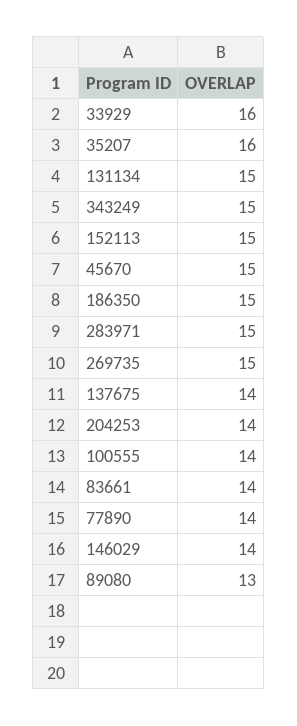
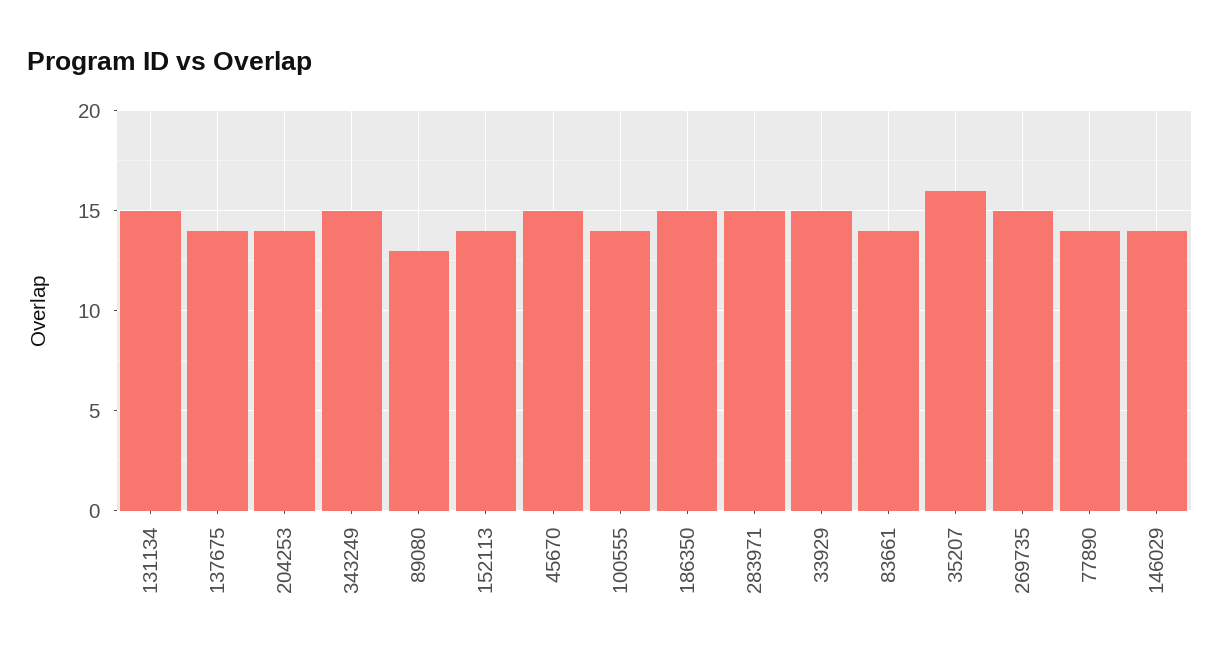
33929: 16 -> 15
152113: 15 -> 14

